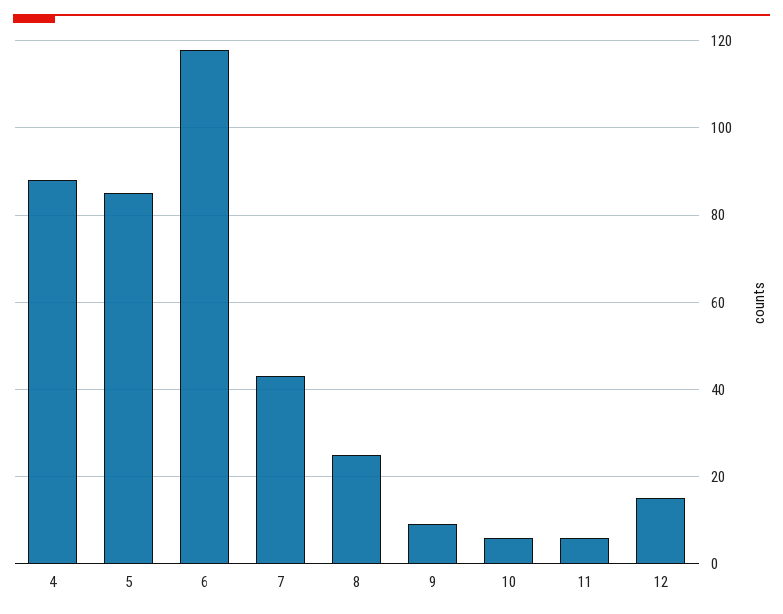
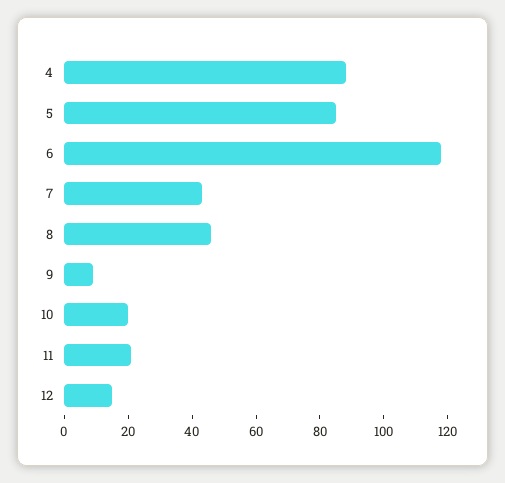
8: 25 -> 45
10: 5 -> 20
11: 5 -> 20

